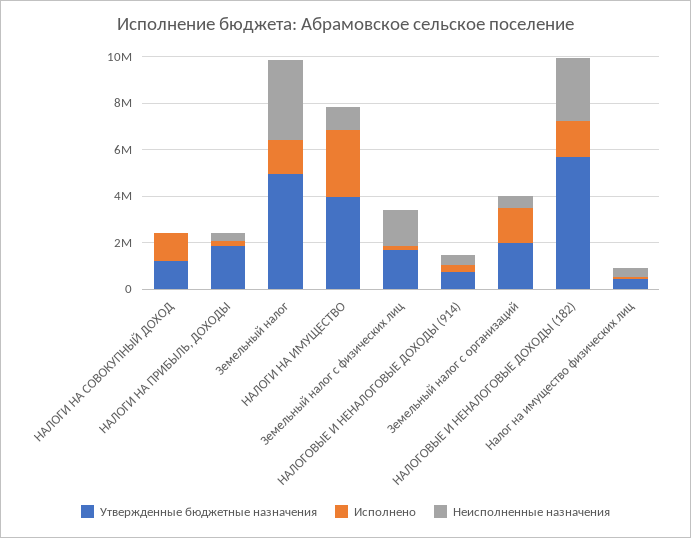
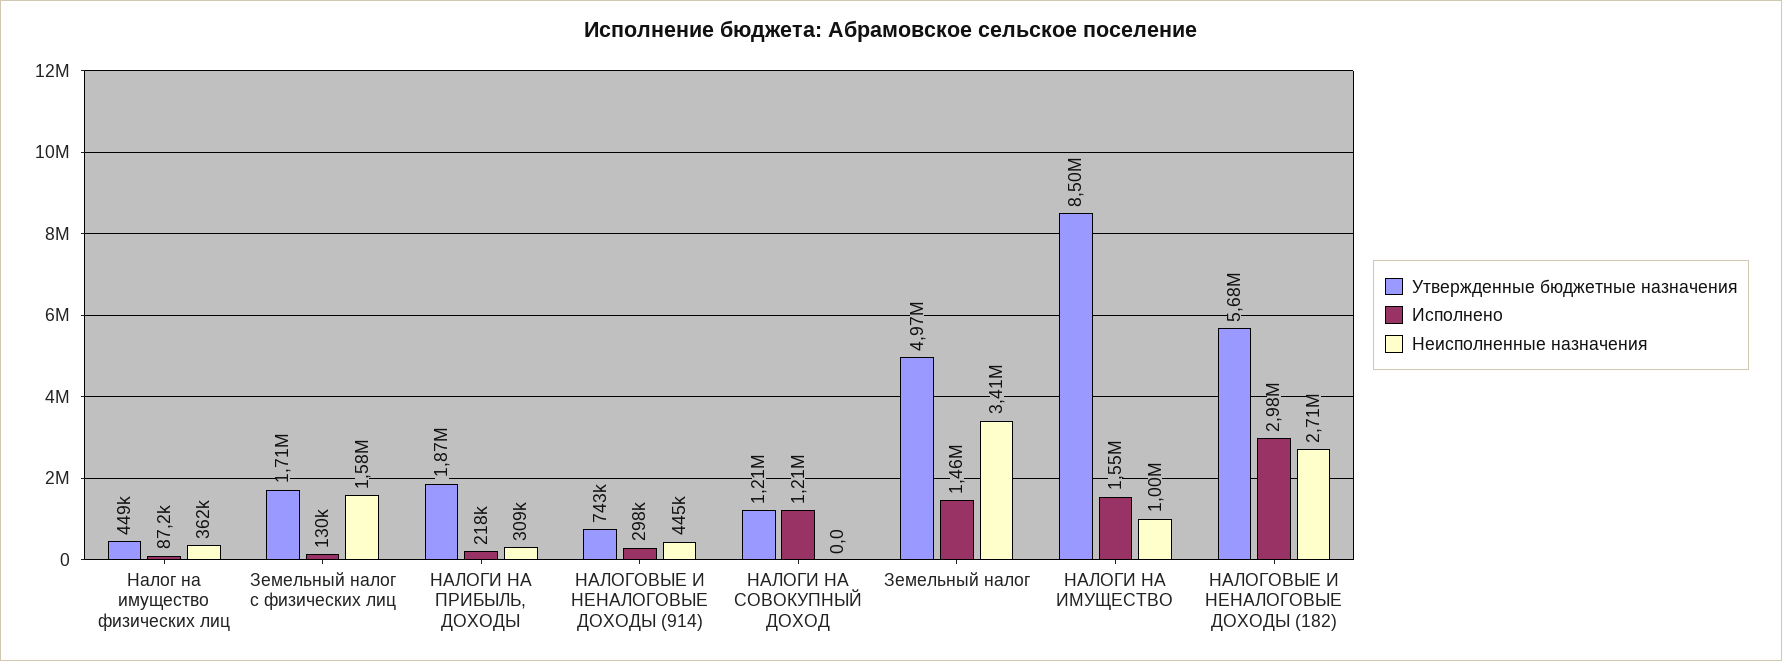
Утвержденные бюджетные назначения, НАЛОГИ НА ИМУЩЕСТВО: 4000000 -> 8500000
Исполнено, НАЛОГИ НА ИМУЩЕСТВО: 3000000 -> 1550000
Утвержденные бюджетные назначения, Земельный налог с организаций: 2000000 -> none
Исполнено, Земельный налог с организаций: 1500000 -> none
Неисполненные назначения, Земельный налог с организаций: 500000 -> none
Исполнено, НАЛОГОВЫЕ И НЕНАЛОГОВЫЕ ДОХОДЫ (182): 1500000 -> 2980000

